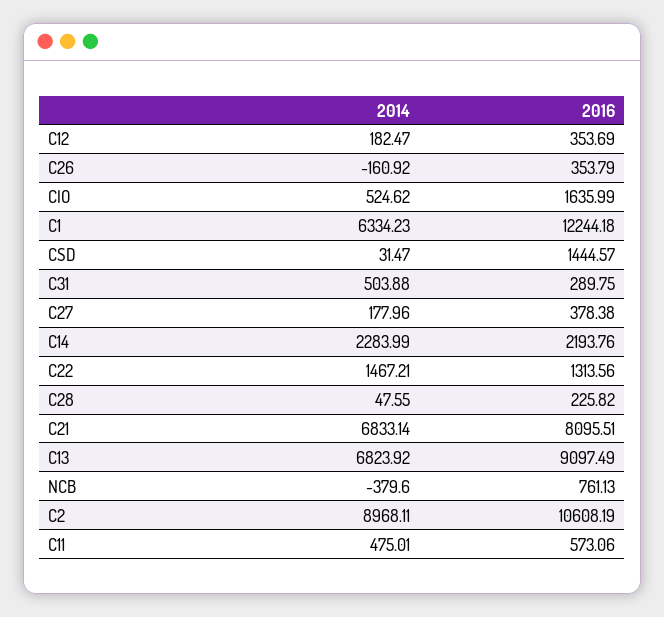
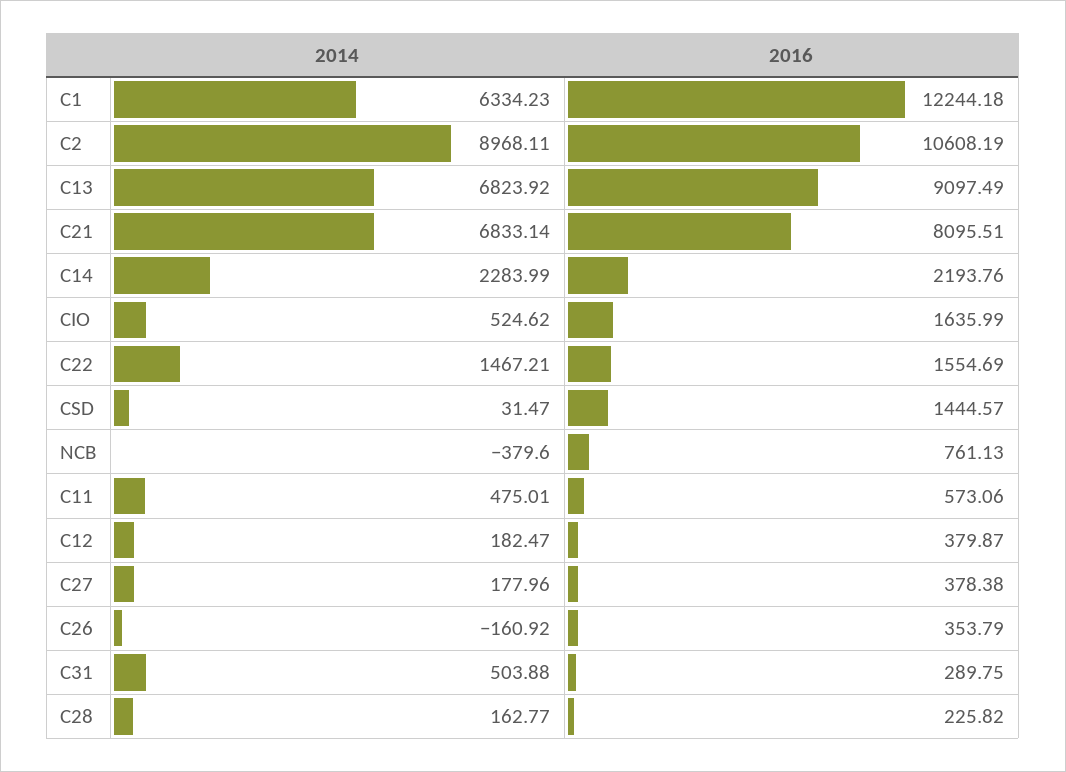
2016, C12: 353.69 -> 379.87
2016, C22: 1313.56 -> 1554.69
2014, C28: 47.55 -> 162.77

